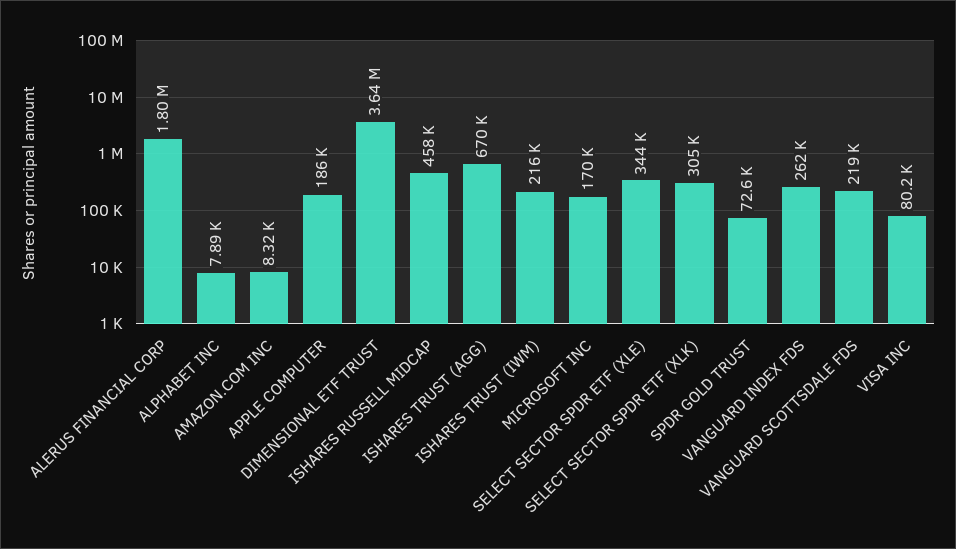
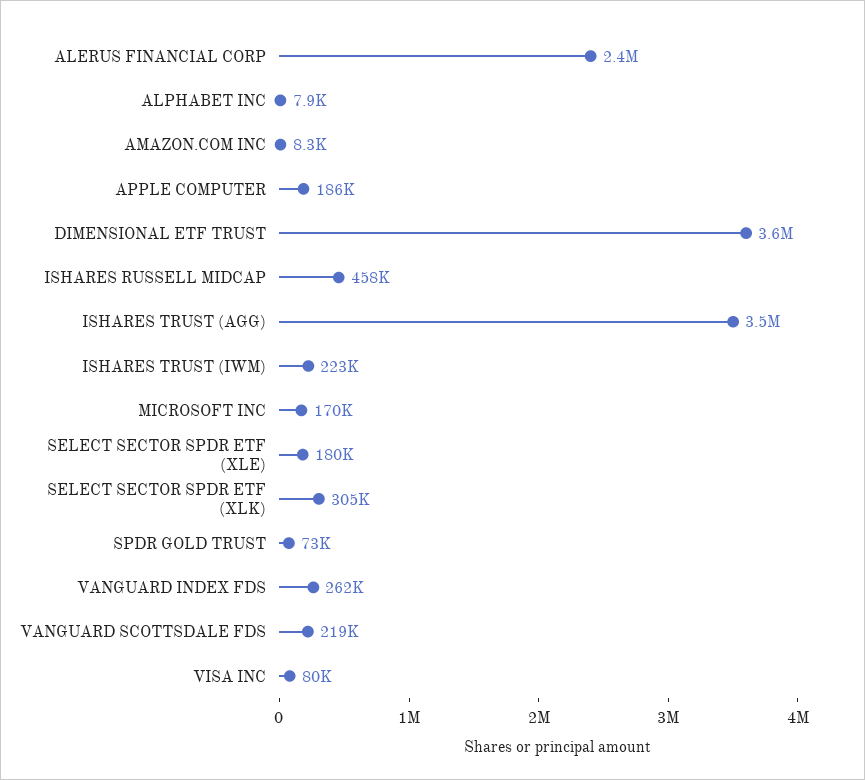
ALERUS FINANCIAL CORP: 1800000 -> 2400000
ISHARES TRUST (AGG): 670000 -> 3500000
ISHARES TRUST (IWM): 216000 -> 223000
SELECT SECTOR SPDR ETF (XLE): 344000 -> 180000

